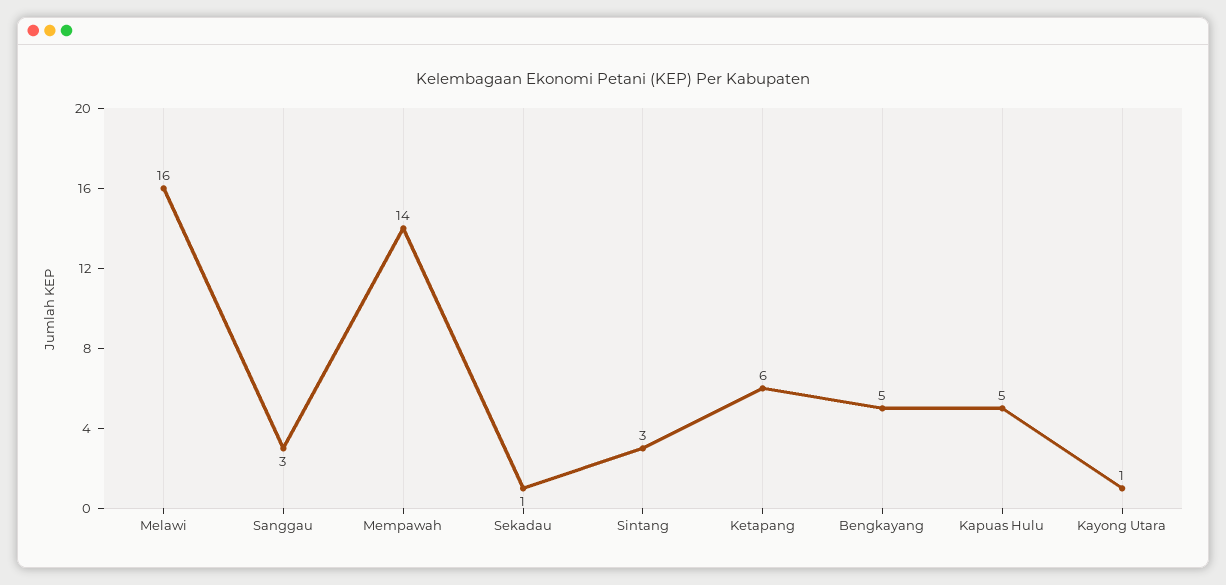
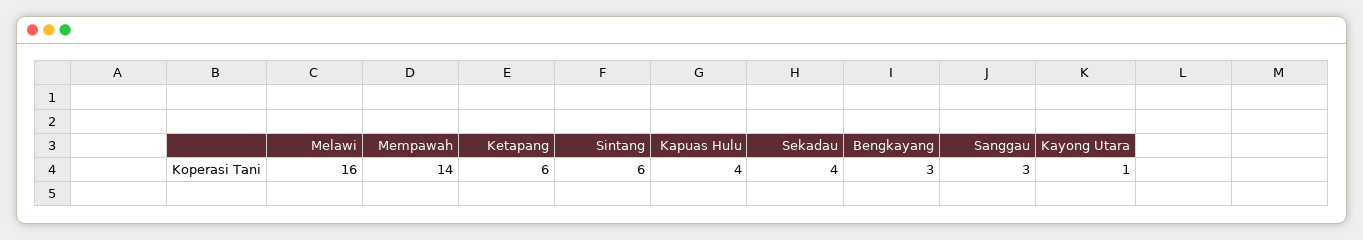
Sekadau: 1 -> 4
Sintang: 3 -> 6
Bengkayang: 5 -> 3
Kapuas Hulu: 5 -> 4

